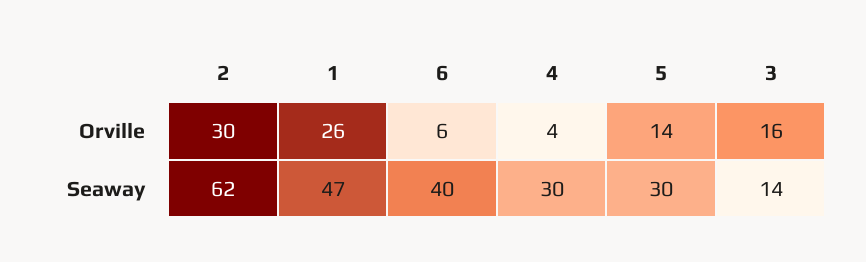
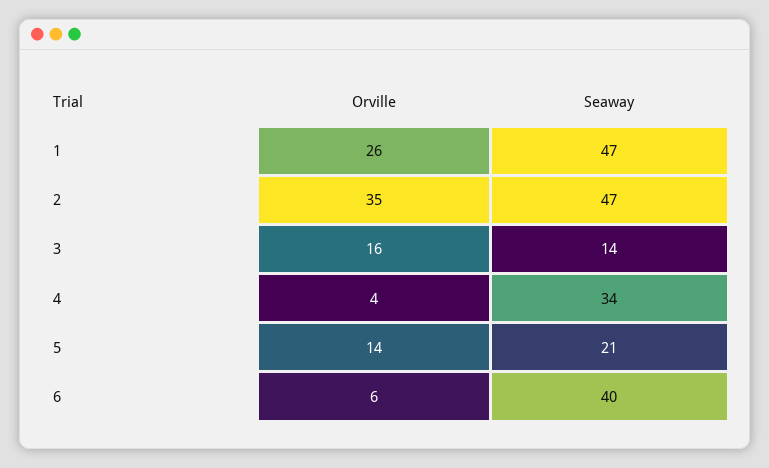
2, Orville: 30 -> 35
2, Seaway: 62 -> 47
4, Seaway: 30 -> 34
5, Seaway: 30 -> 21

